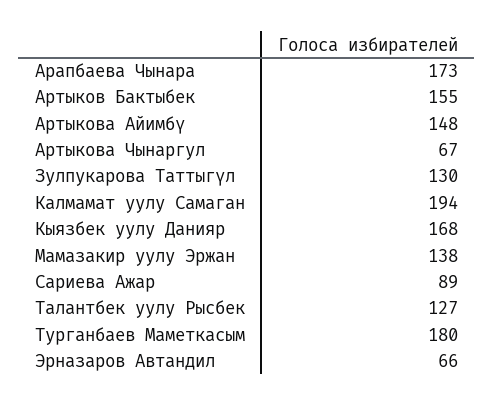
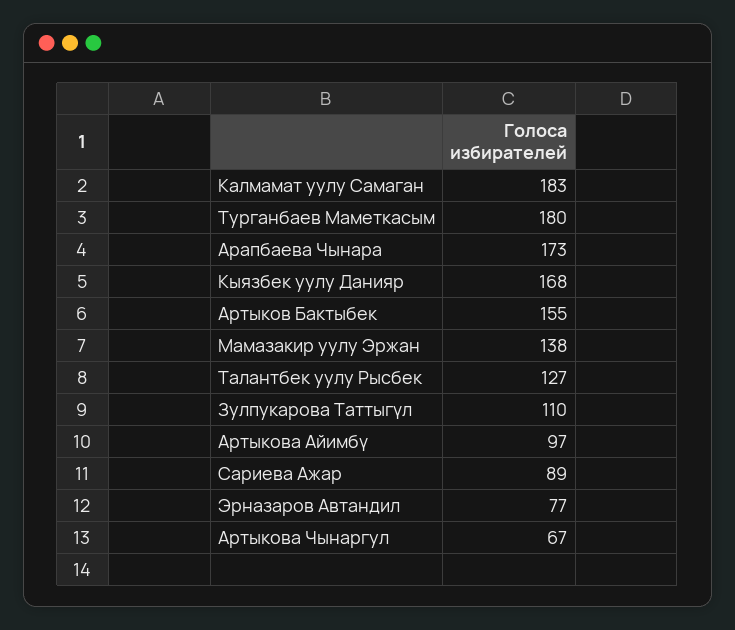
Артыкова Айимбү: 148 -> 97
Зулпукарова Таттыгүл: 130 -> 110
Калмамат уулу Самаган: 194 -> 183
Эрназаров Автандил: 66 -> 77

